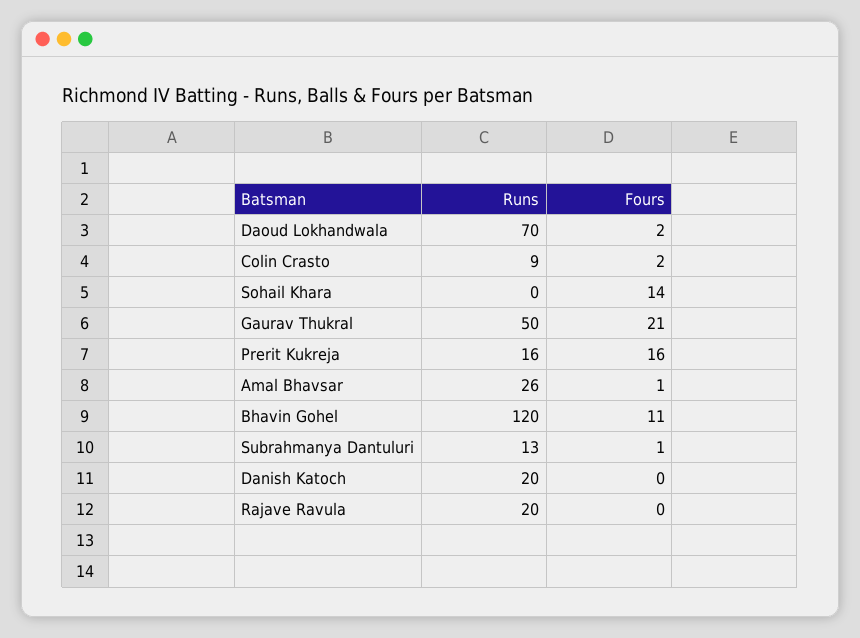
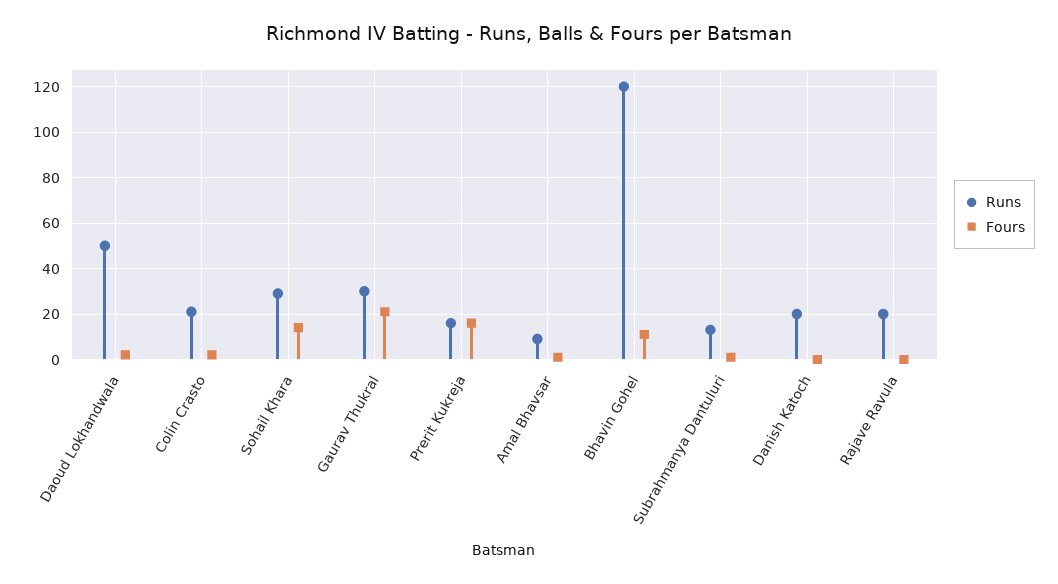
Runs, Daoud Lokhandwala: 70 -> 50
Runs, Colin Crasto: 9 -> 20
Runs, Sohail Khara: 0 -> 30
Runs, Gaurav Thukral: 50 -> 30
Runs, Amal Bhavsar: 26 -> 10

